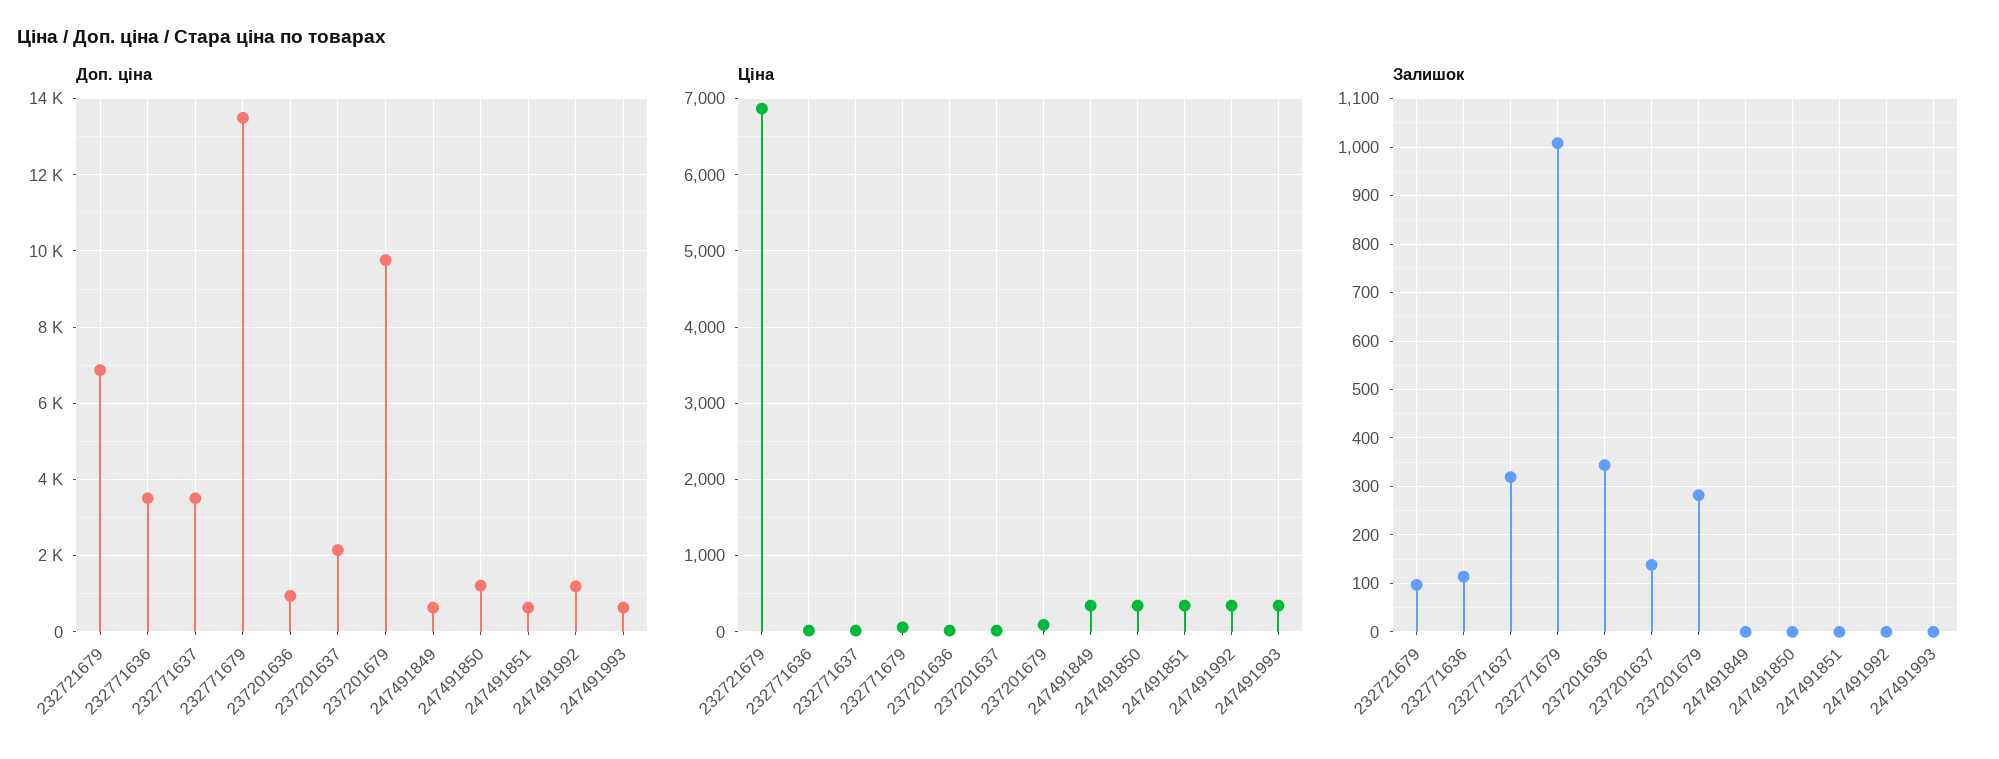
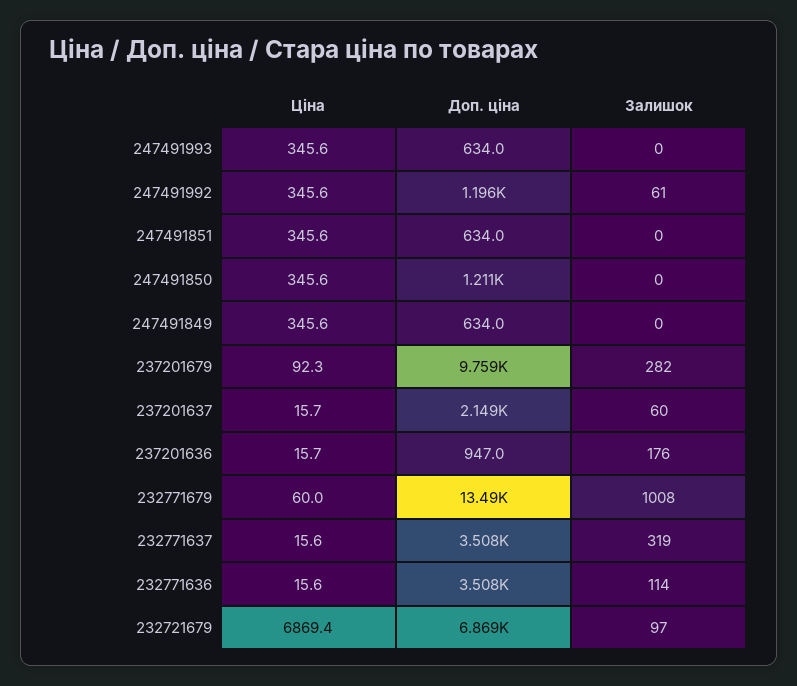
Залишок, 237201636: 340 -> 176
Залишок, 237201637: 140 -> 60
Залишок, 247491992: 0 -> 61

